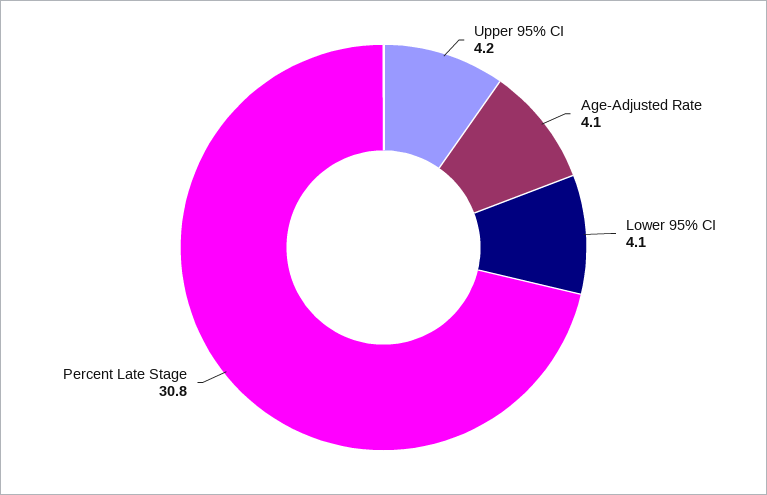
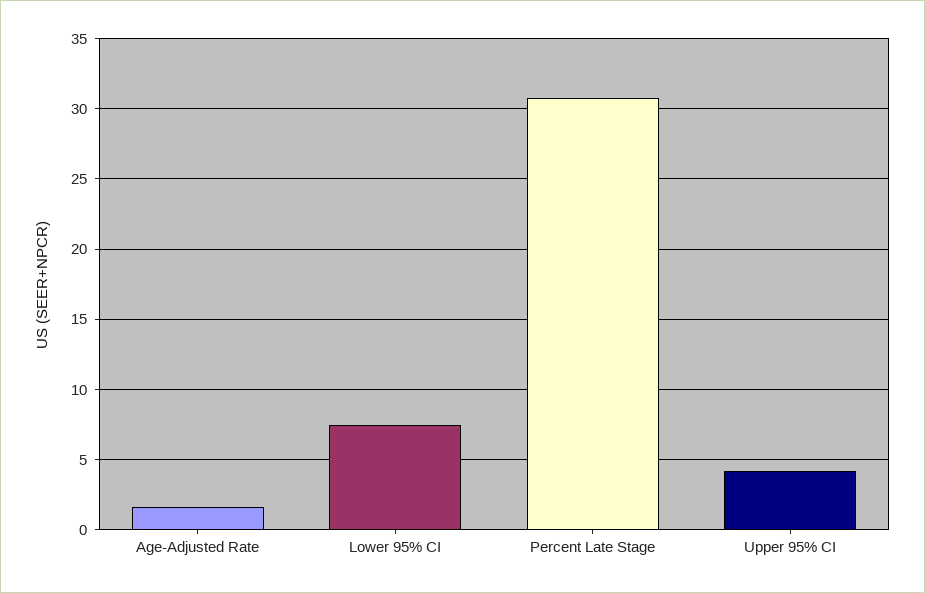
Age-Adjusted Rate: 4.1 -> 1.5
Lower 95% CI: 4.1 -> 7.5

